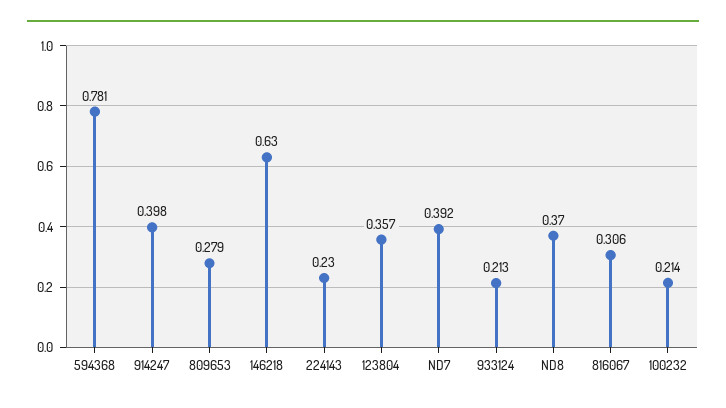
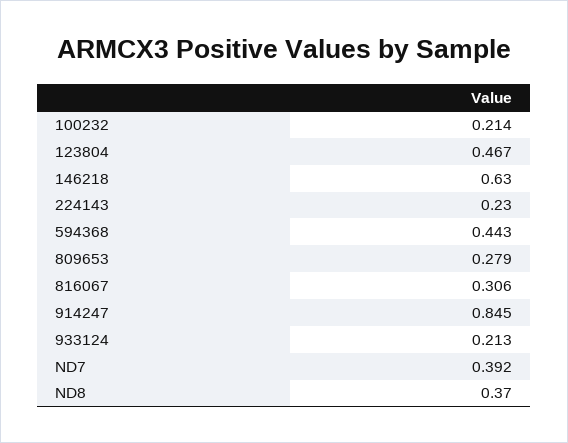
594368: 0.781 -> 0.443
914247: 0.398 -> 0.845
123804: 0.357 -> 0.467

